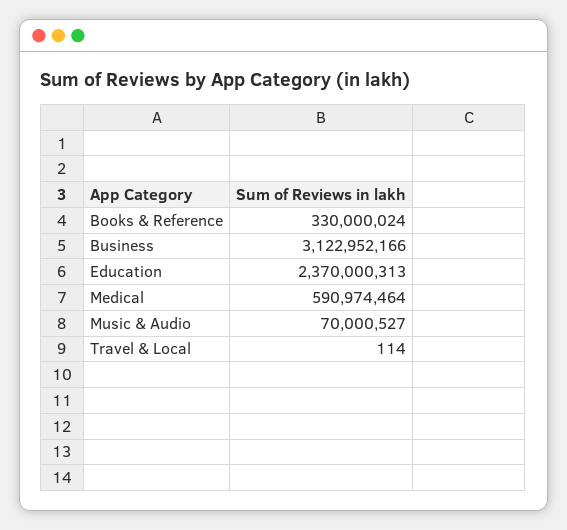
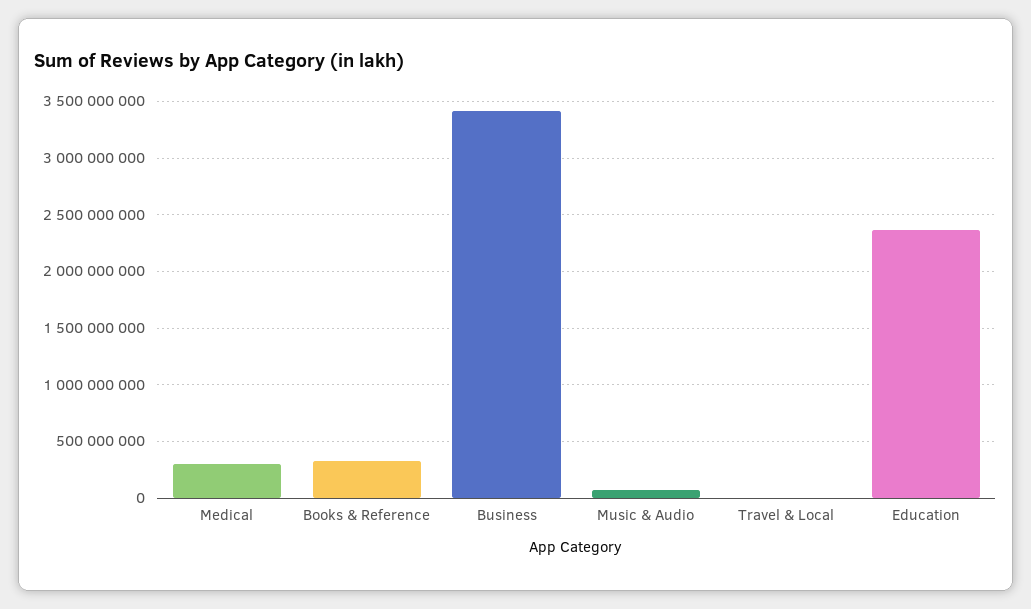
Business: 3122952166 -> 3400000000
Medical: 590974464 -> 300000000

